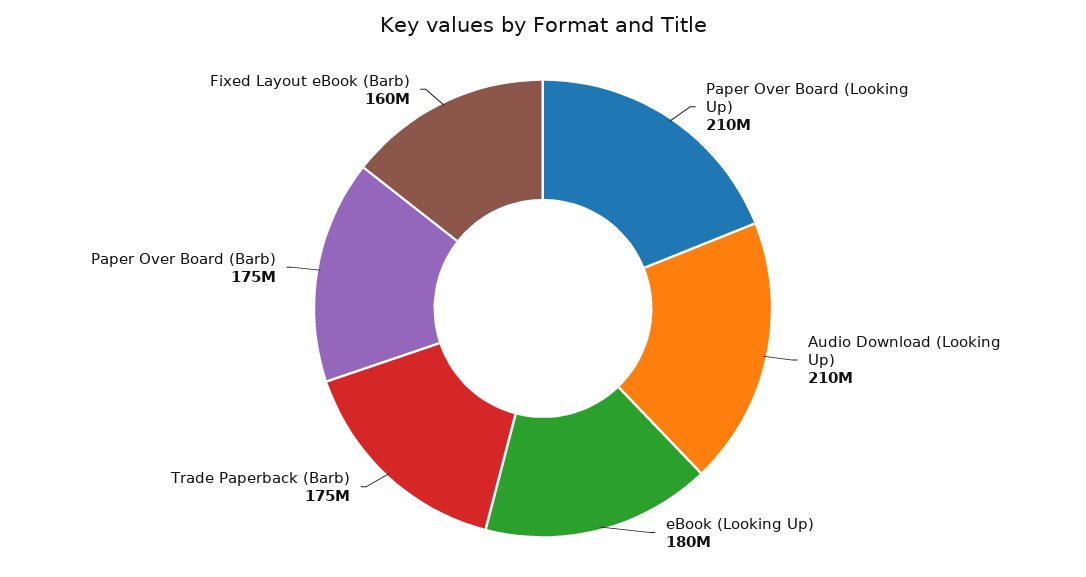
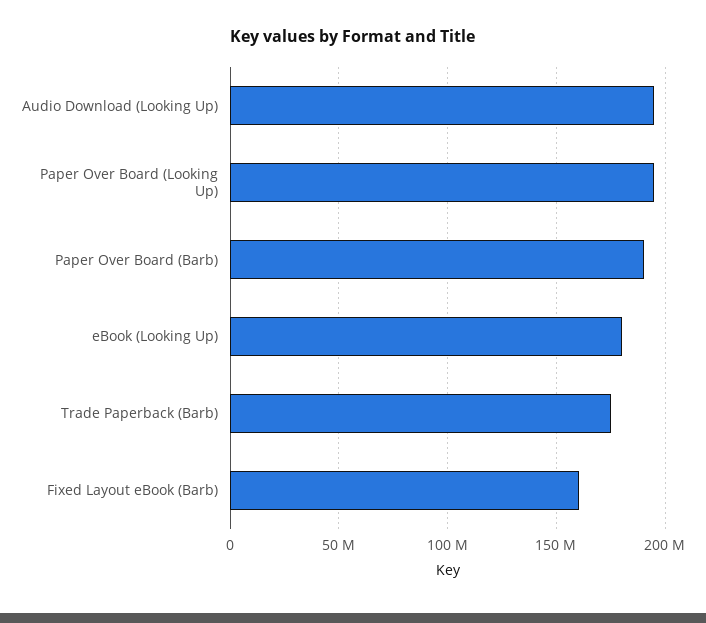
Paper Over Board (Looking Up): 210000000 -> 195000000
Audio Download (Looking Up): 210000000 -> 195000000
Paper Over Board (Barb): 175000000 -> 190000000

